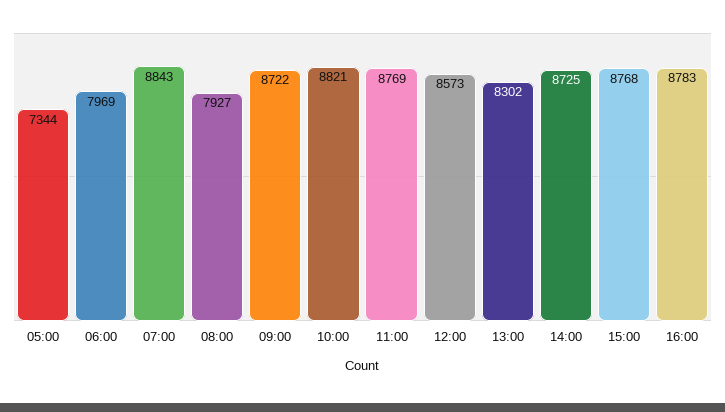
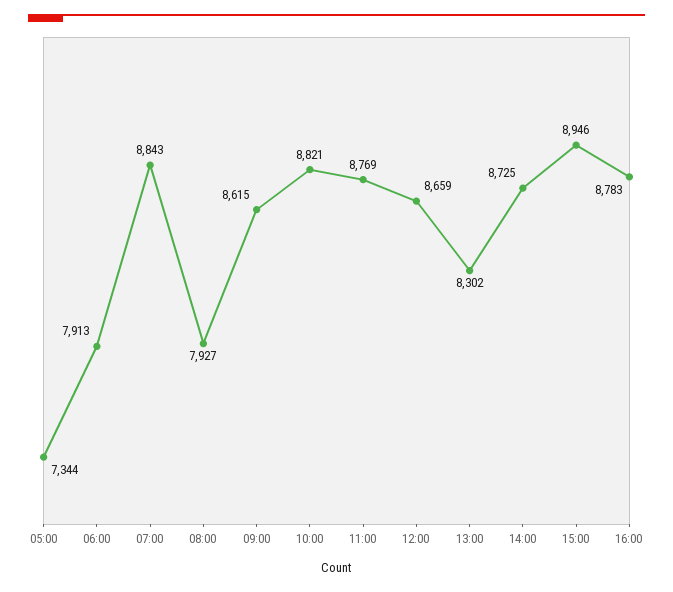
06:00: 7969 -> 7913
09:00: 8722 -> 8615
12:00: 8573 -> 8659
15:00: 8768 -> 8946

